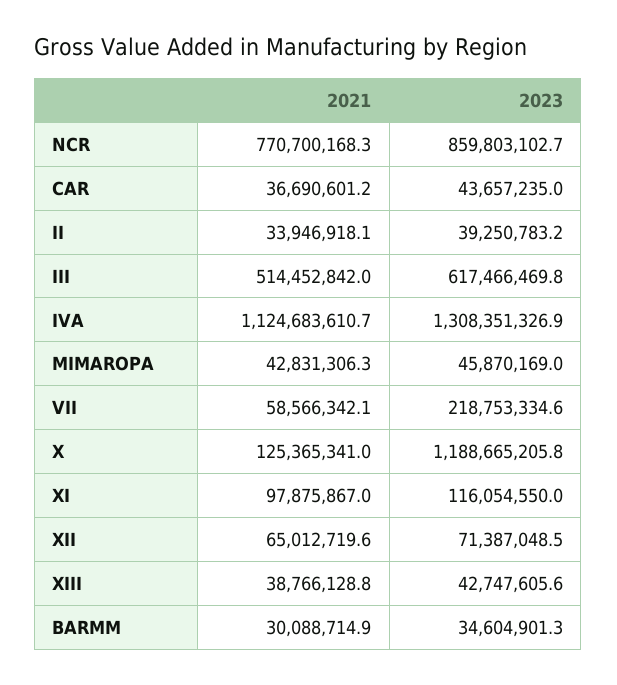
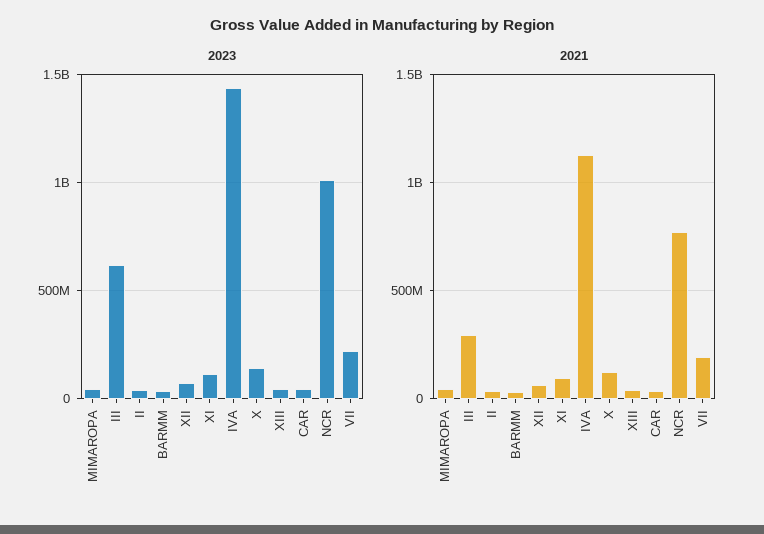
2023, NCR: 859803102.7 -> 1000000000
2021, III: 514452842 -> 300000000
2023, IVA: 1308351326.9 -> 1450000000
2021, VII: 58566342.1 -> 200000000
2023, X: 1188665205.8 -> 150000000

